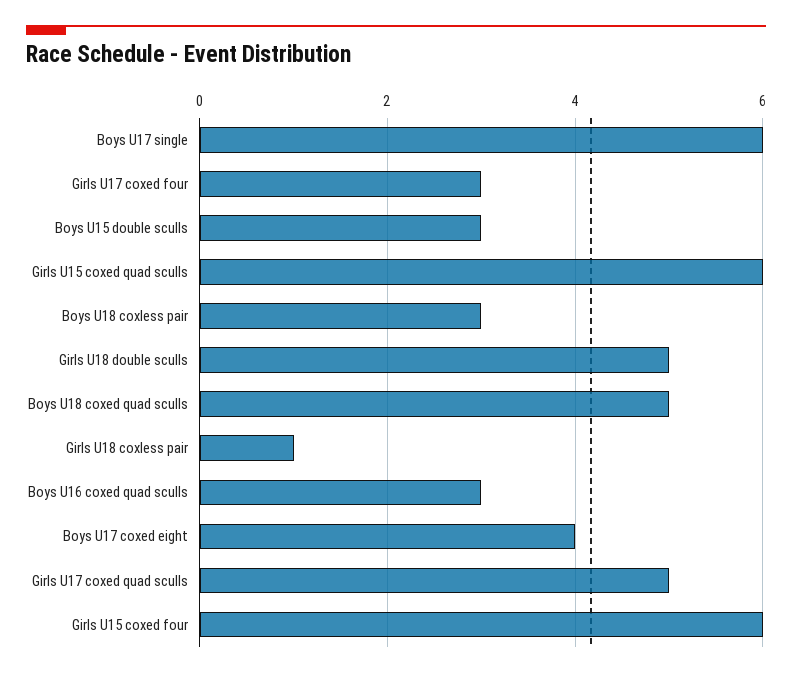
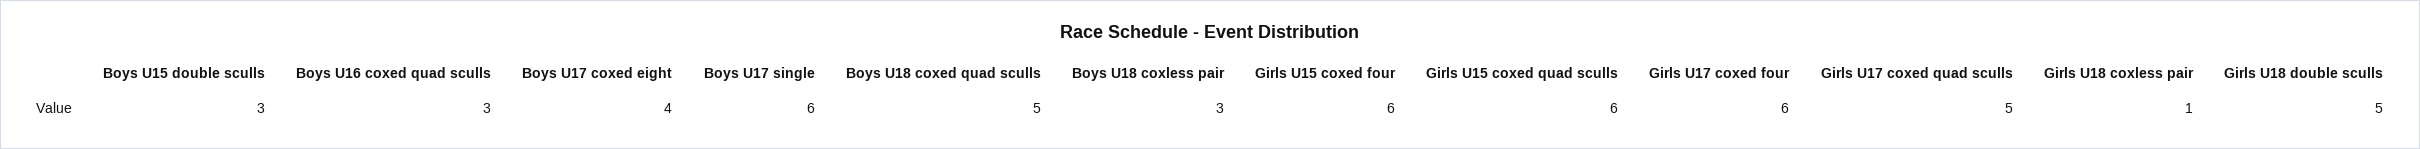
Girls U17 coxed four: 3 -> 6

